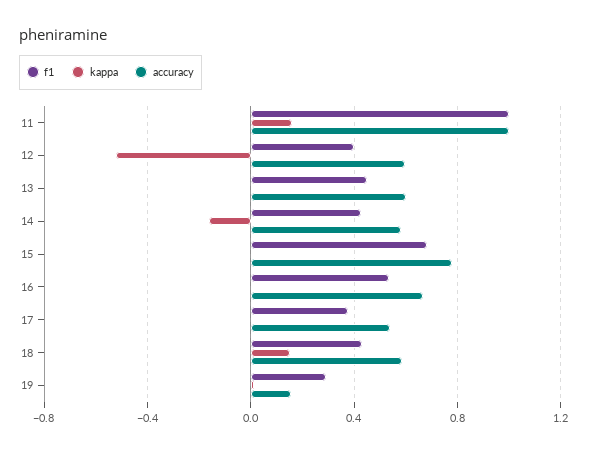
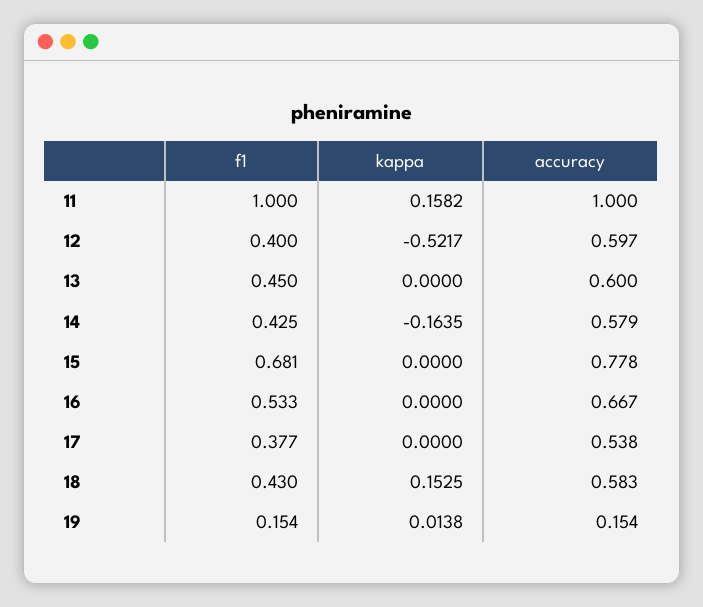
f1, 19: 0.3 -> 0.154

